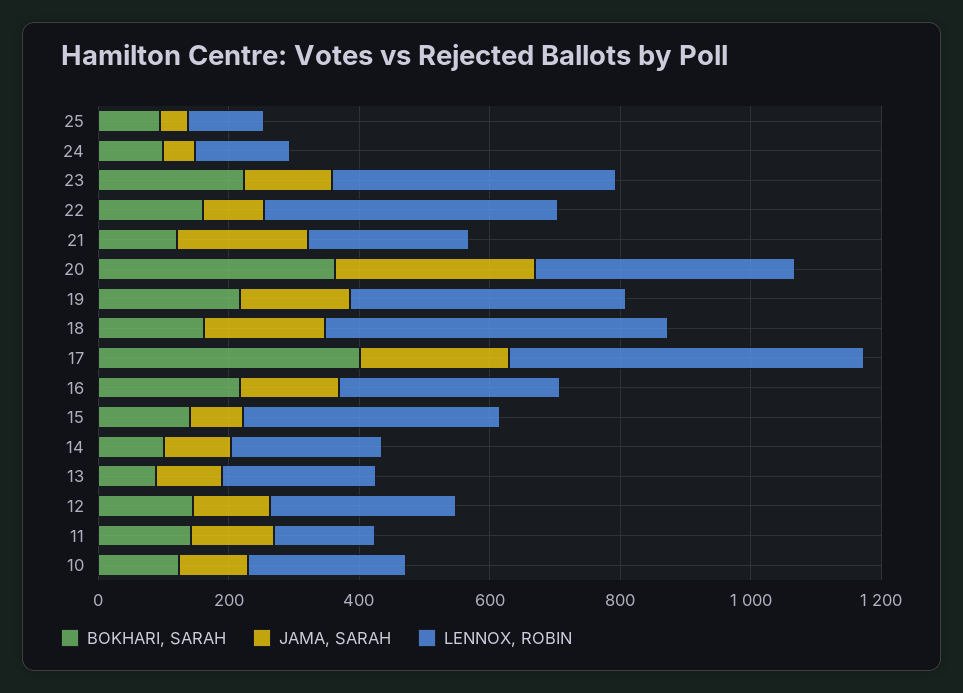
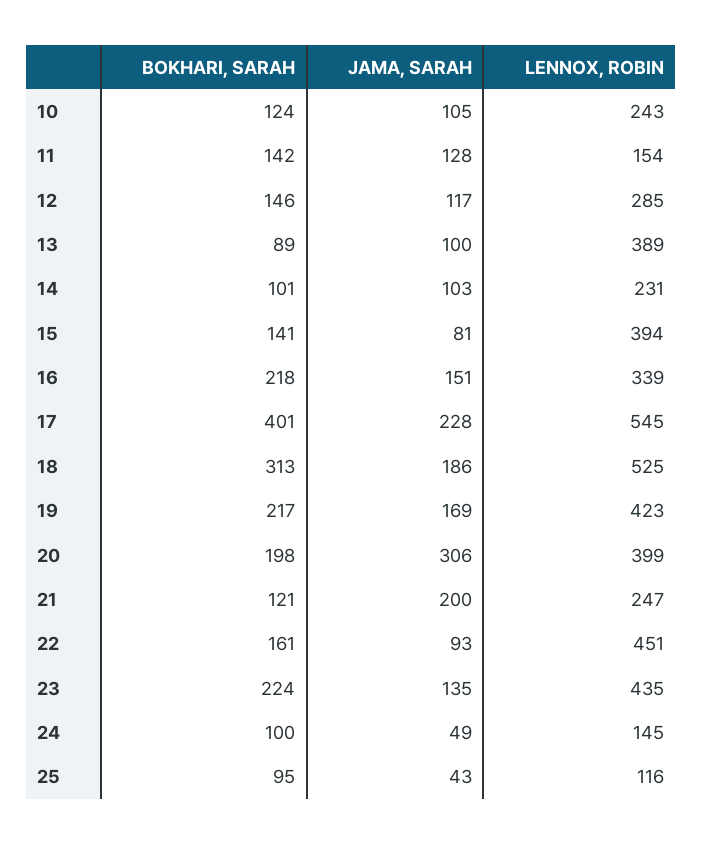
BOKHARI, SARAH, 20: 350 -> 198
BOKHARI, SARAH, 18: 150 -> 313
LENNOX, ROBIN, 13: 250 -> 389

